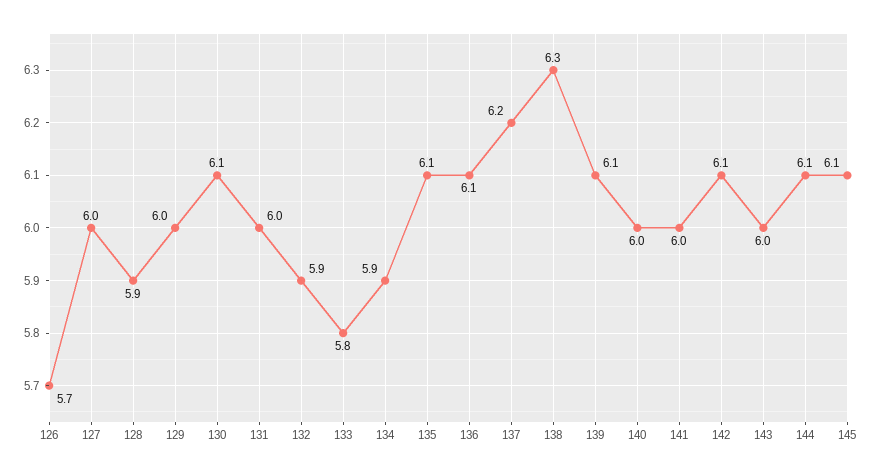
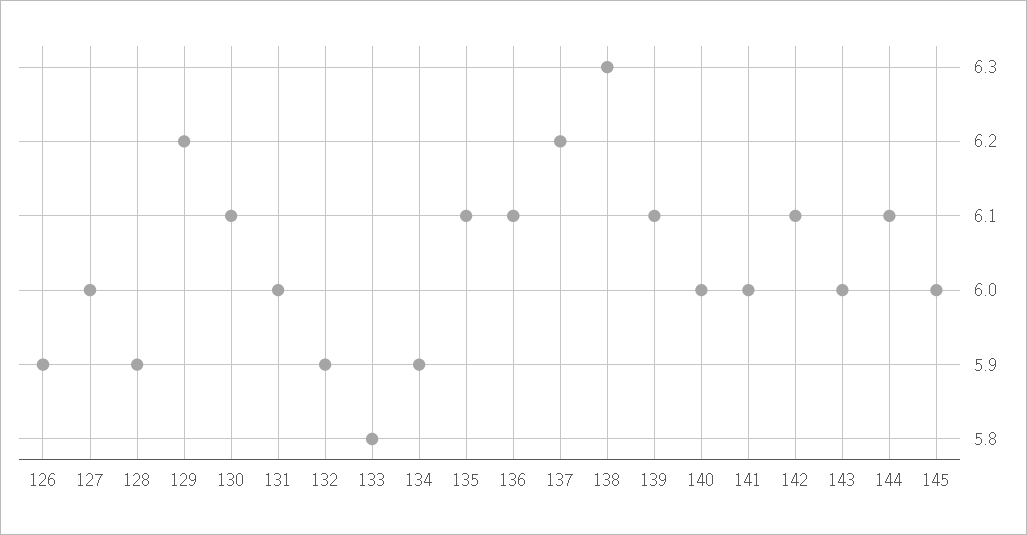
126: 5.7 -> 5.9
129: 6 -> 6.2
145: 6.1 -> 6

